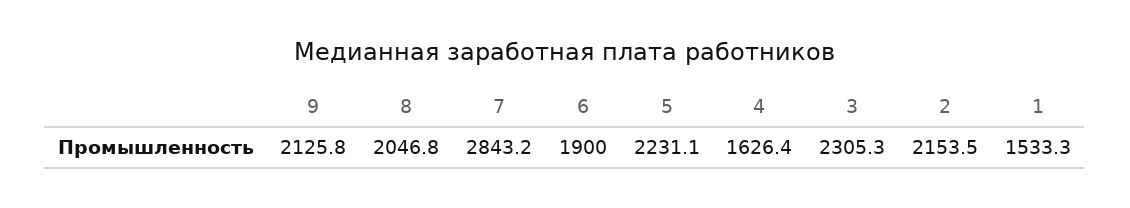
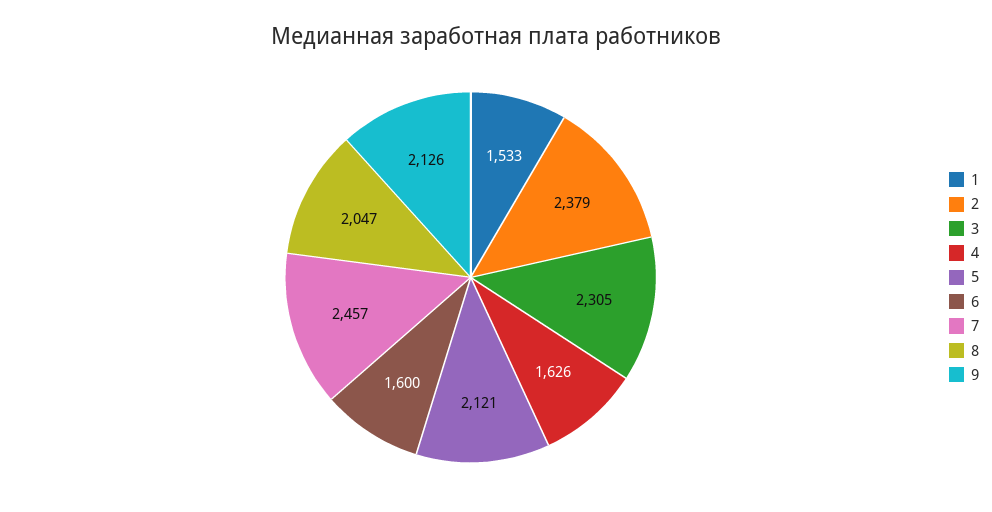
7: 2843.2 -> 2457
6: 1900 -> 1600
5: 2231.1 -> 2121
2: 2153.5 -> 2379

